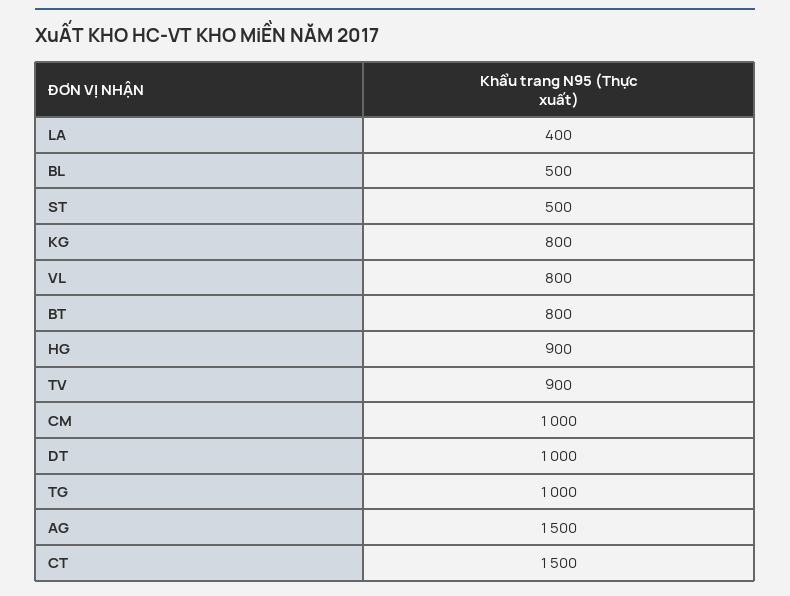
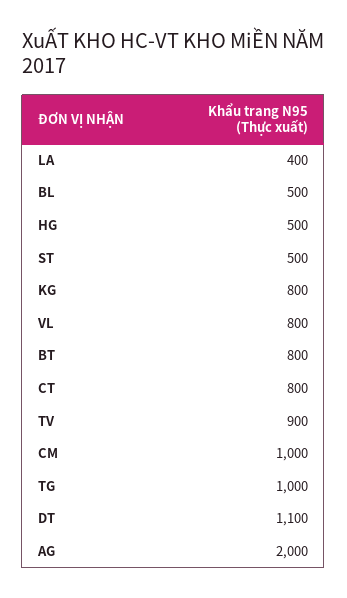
HG: 900 -> 500
DT: 1000 -> 1100
AG: 1500 -> 2000
CT: 1500 -> 800

